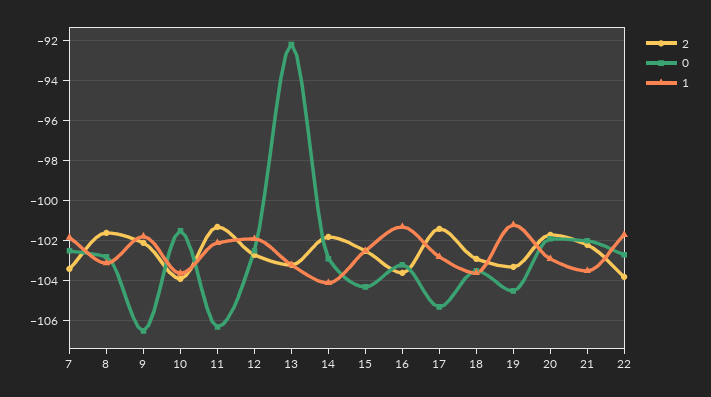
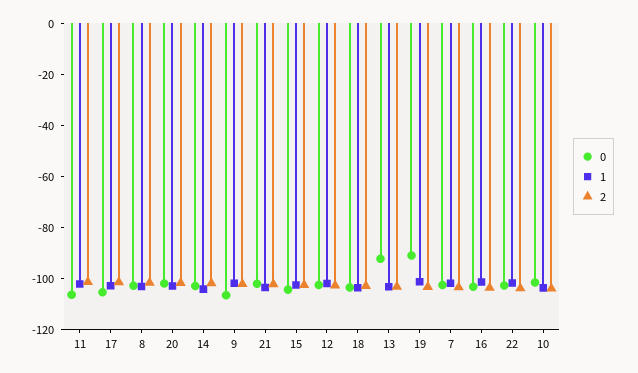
0, 19: -104.5 -> -90

